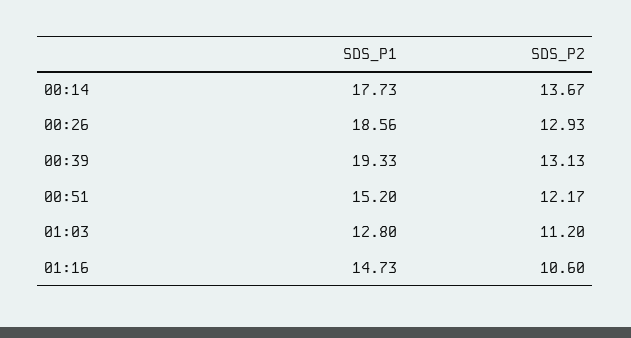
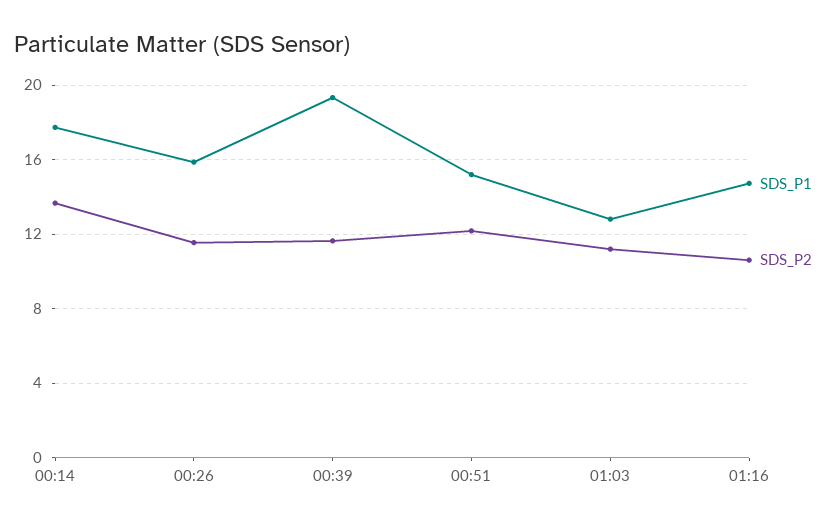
SDS_P1, 00:26: 18.56 -> 16
SDS_P2, 00:26: 12.93 -> 11.5
SDS_P2, 00:39: 13.13 -> 11.5

